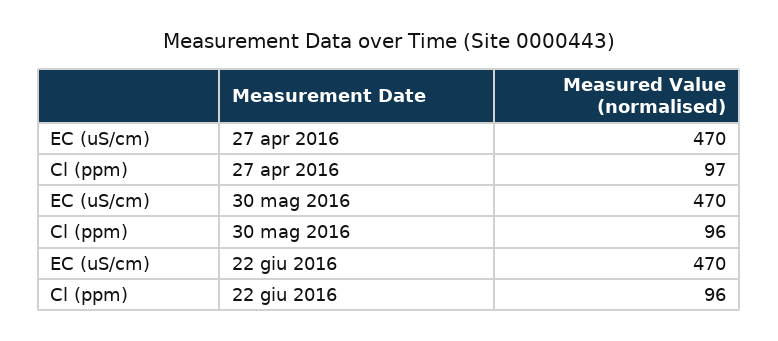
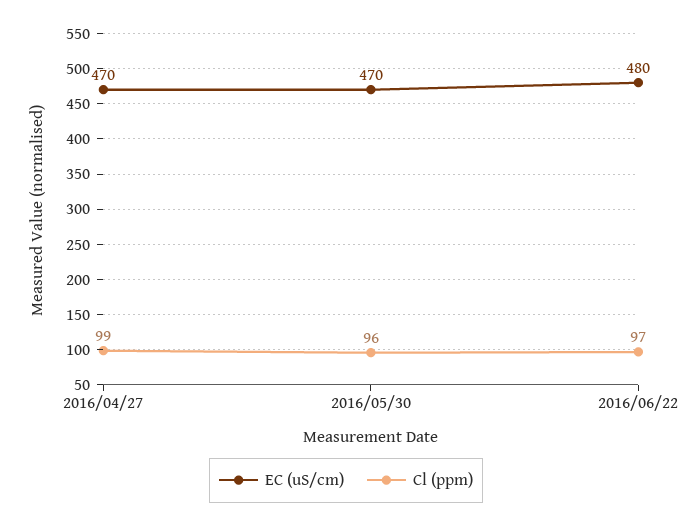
Cl (ppm), 27 apr 2016: 97 -> 99
EC (uS/cm), 22 giu 2016: 470 -> 480
Cl (ppm), 22 giu 2016: 96 -> 97

